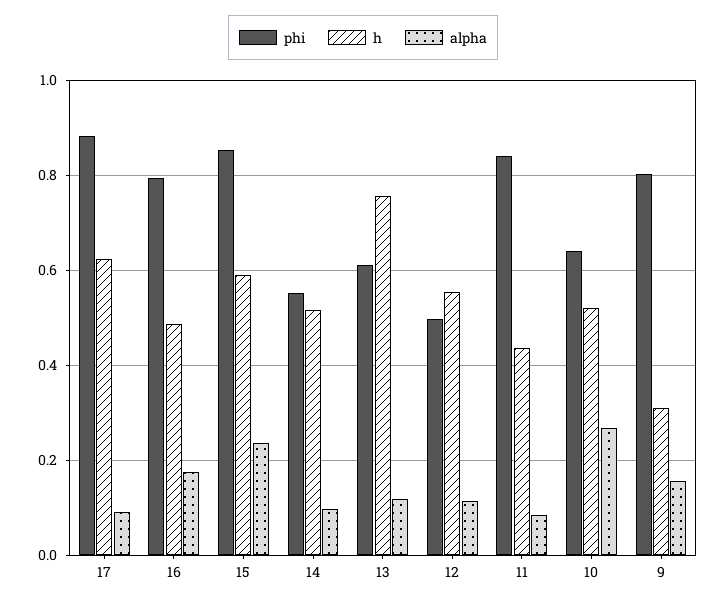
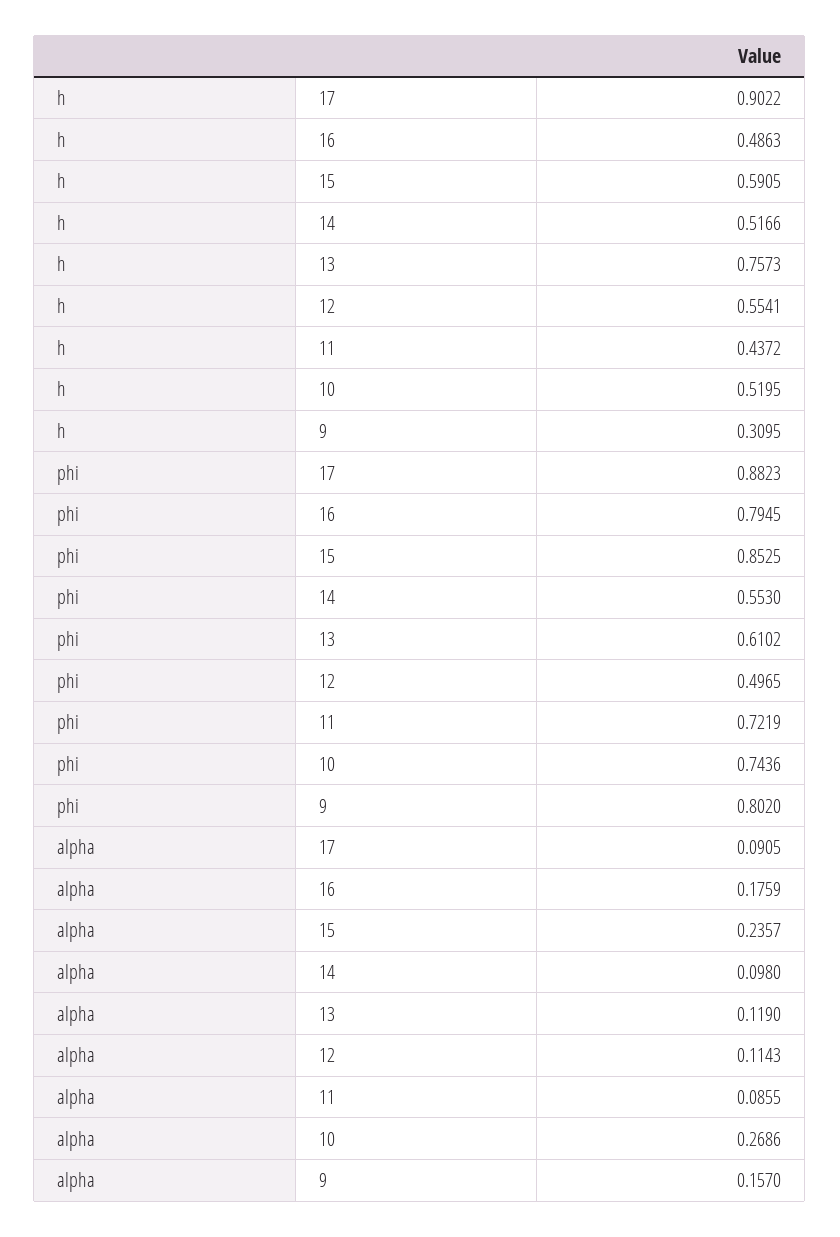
h, 17: 0.62 -> 0.9022
phi, 11: 0.84 -> 0.7219
phi, 10: 0.64 -> 0.7436

